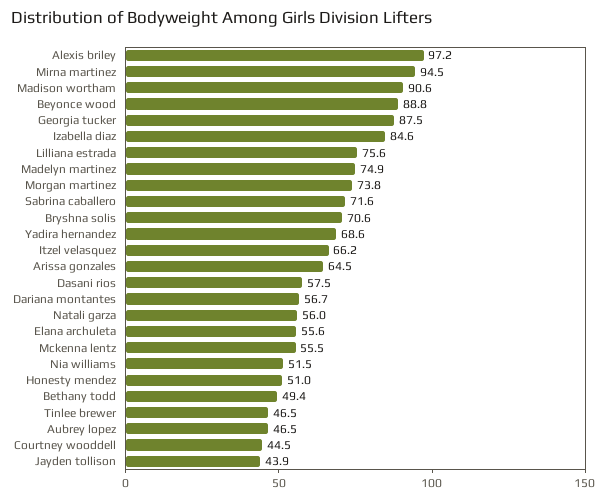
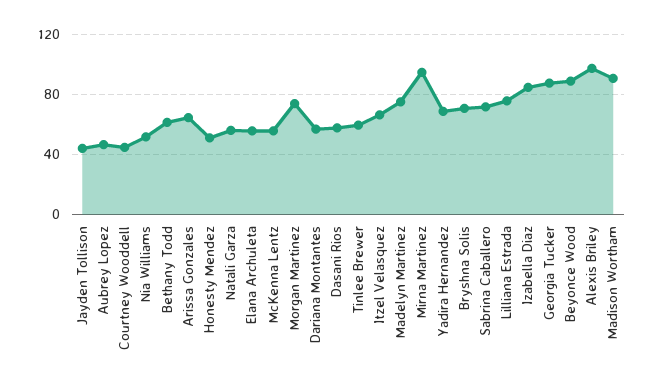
Bethany todd: 49.4 -> 60
Tinlee brewer: 46.5 -> 60

